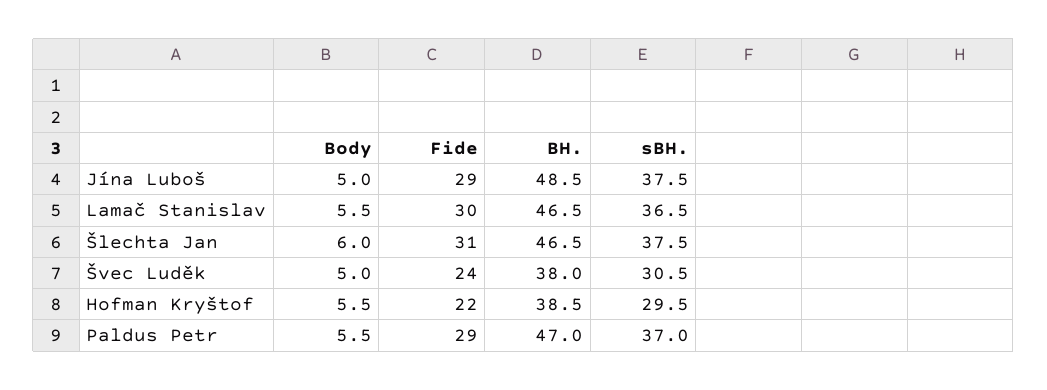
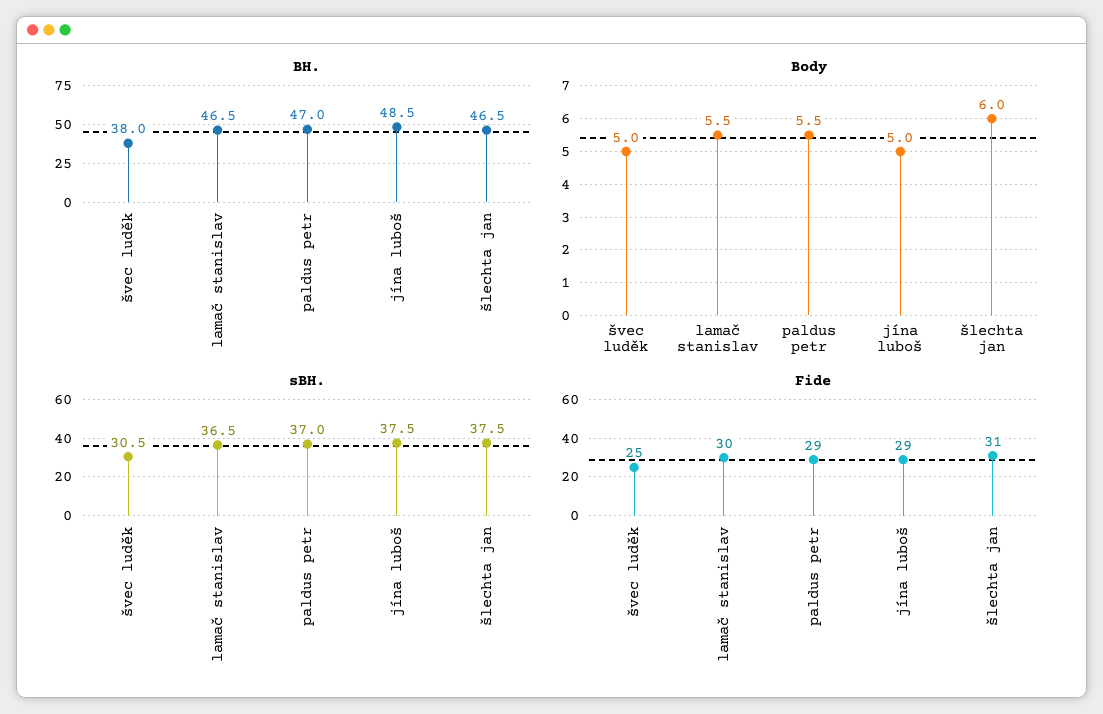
Fide, Švec Luděk: 24 -> 25
Body, Hofman Kryštof: 5.5 -> none
Fide, Hofman Kryštof: 22 -> none
BH., Hofman Kryštof: 38.5 -> none
sBH., Hofman Kryštof: 29.5 -> none

